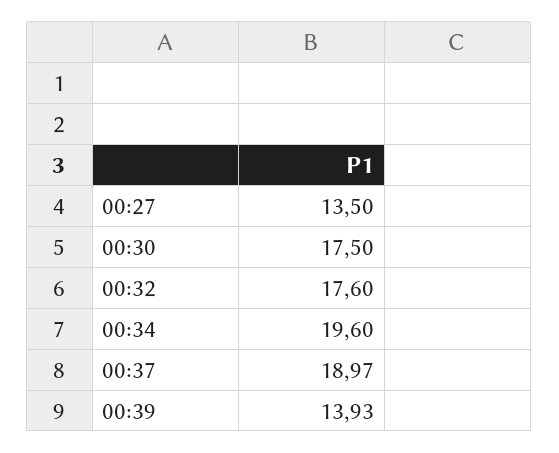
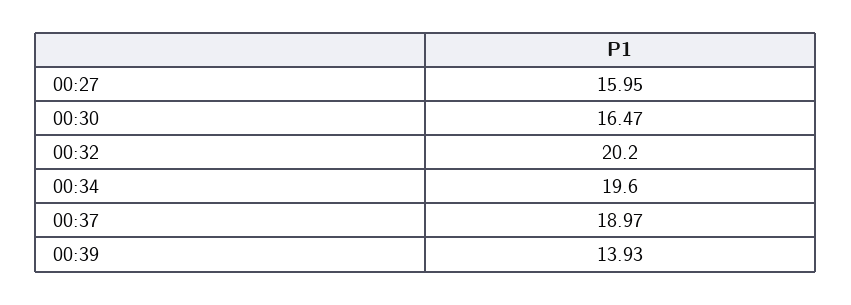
00:27: 13.5 -> 15.95
00:30: 17.5 -> 16.47
00:32: 17.6 -> 20.2

